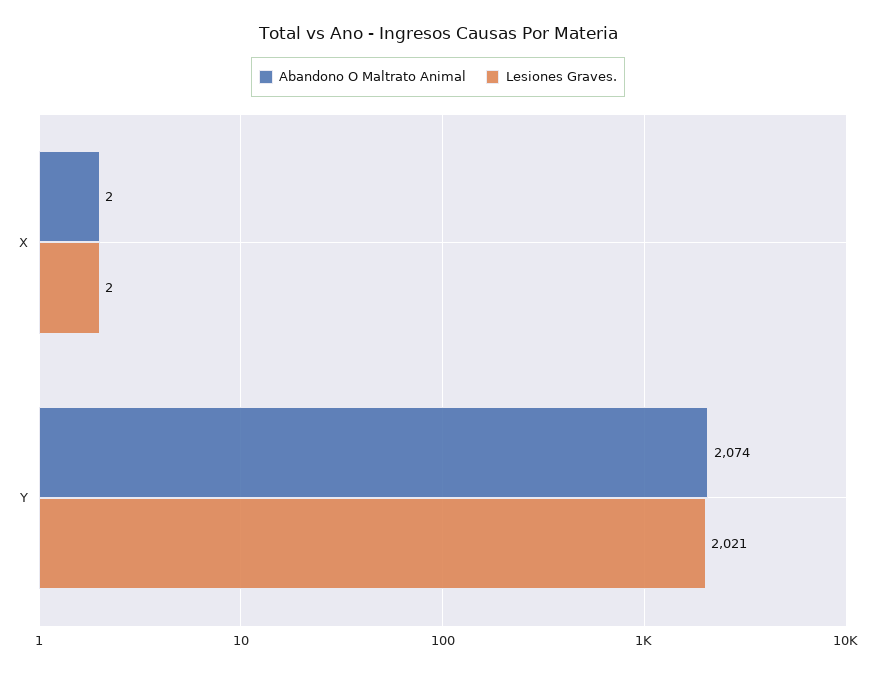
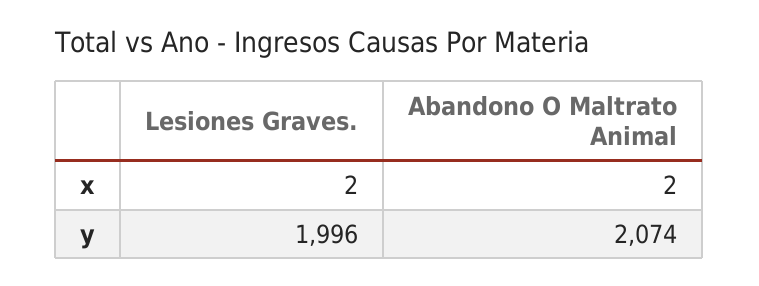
Lesiones Graves., Y: 2021 -> 1996

